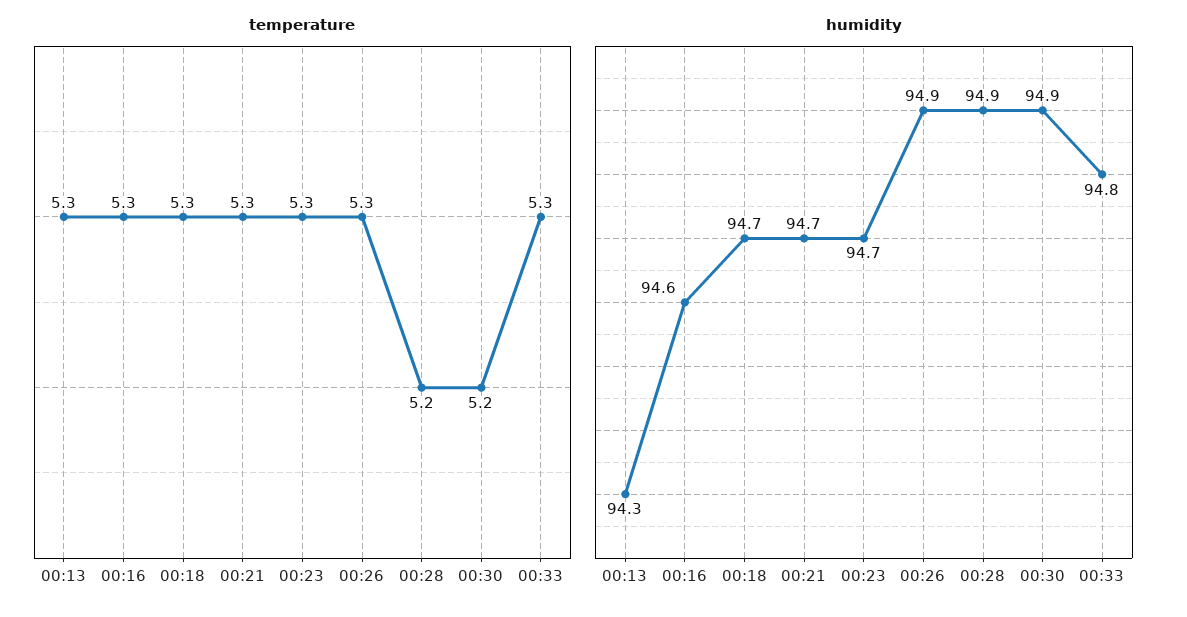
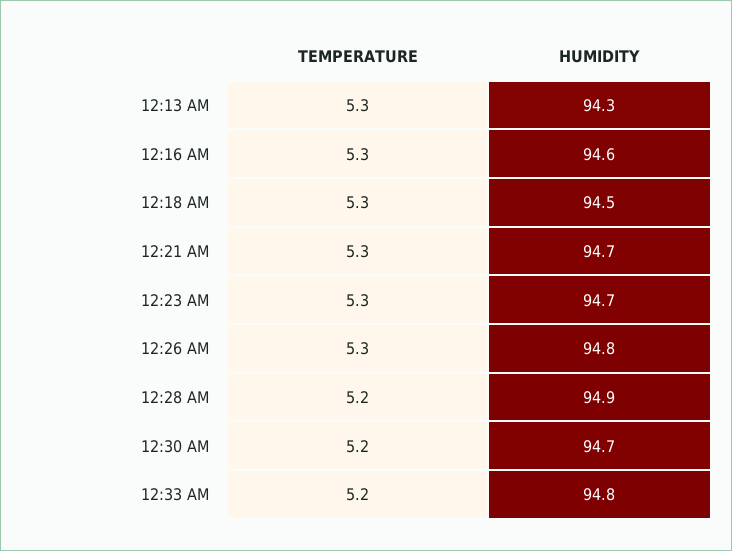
temperature, 00:33: 5.3 -> 5.2
humidity, 00:18: 94.7 -> 94.5
humidity, 00:26: 94.9 -> 94.8
humidity, 00:30: 94.9 -> 94.7

